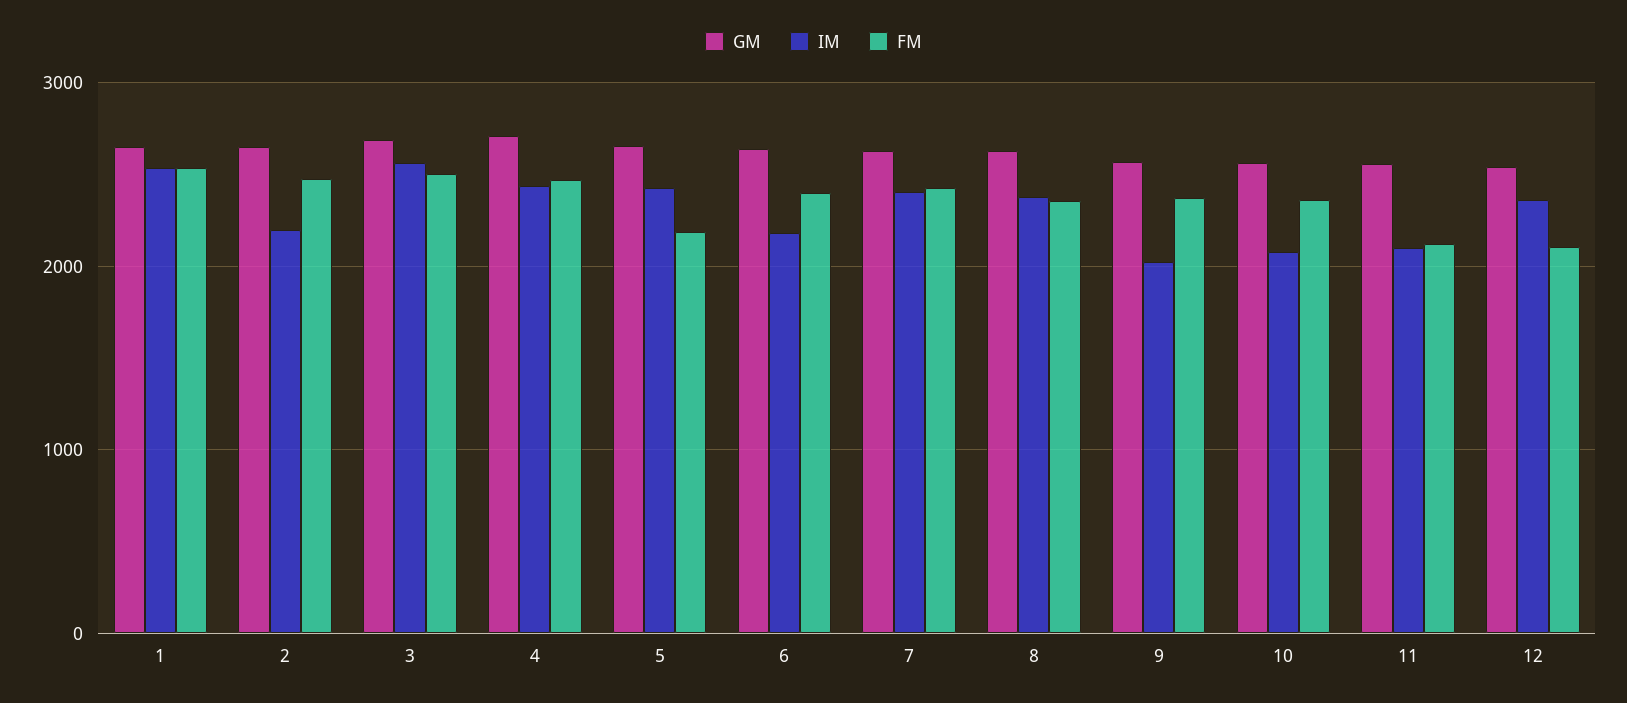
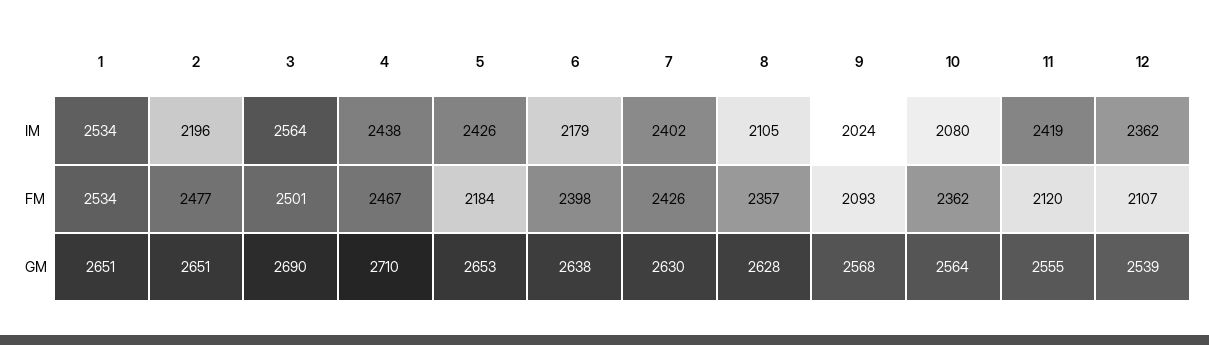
IM, 8: 2400 -> 2105
FM, 9: 2400 -> 2093
IM, 11: 2100 -> 2419

